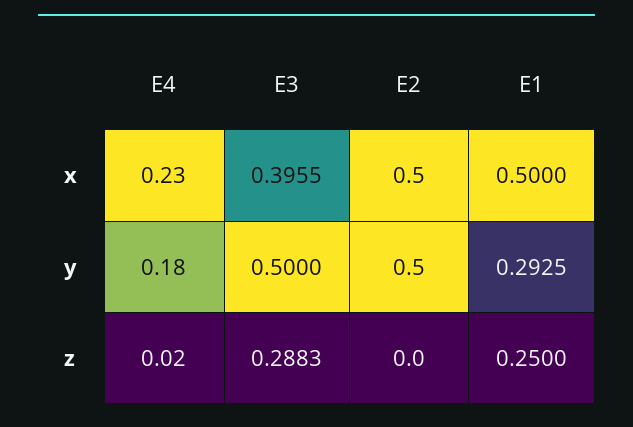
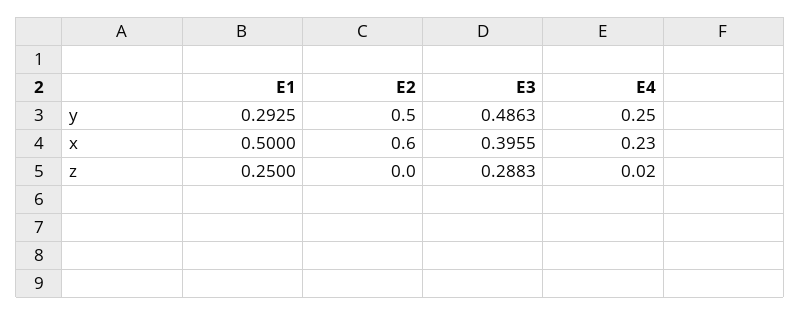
E2, x: 0.5 -> 0.6
E4, y: 0.18 -> 0.25
E3, y: 0.5 -> 0.4863

